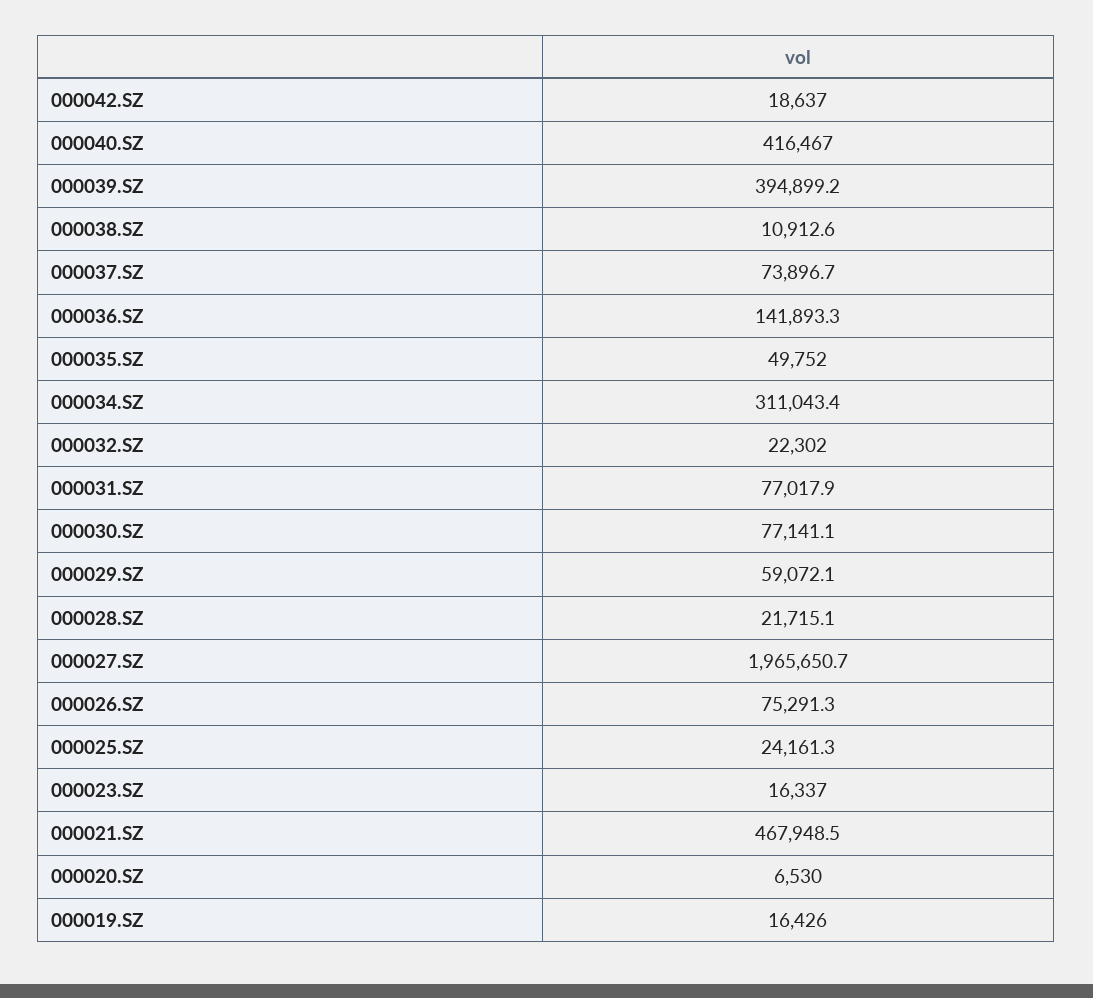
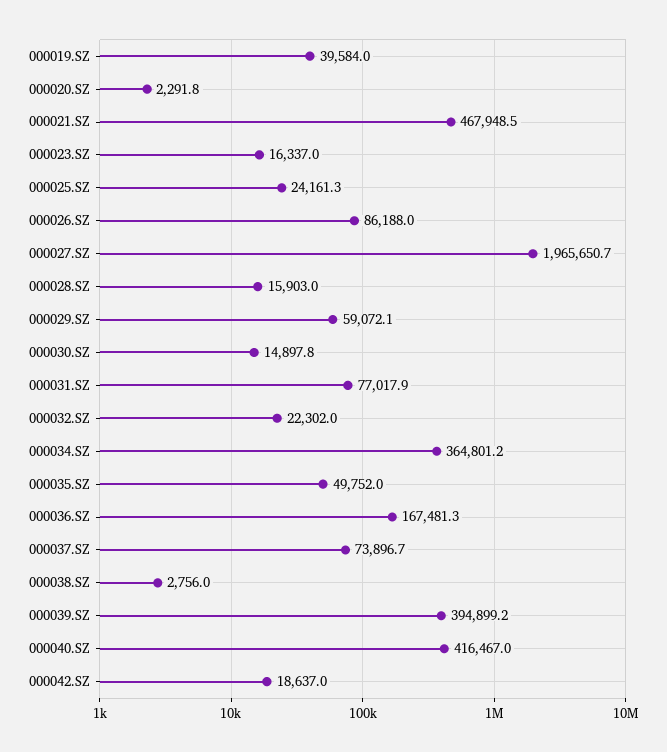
000038.SZ: 10912.6 -> 2756
000036.SZ: 141893.3 -> 167481.3
000034.SZ: 311043.4 -> 364801.2
000030.SZ: 77141.1 -> 14897.8
000028.SZ: 21715.1 -> 15903
000026.SZ: 75291.3 -> 86188
000020.SZ: 6530 -> 2291.8
000019.SZ: 16426 -> 39584

